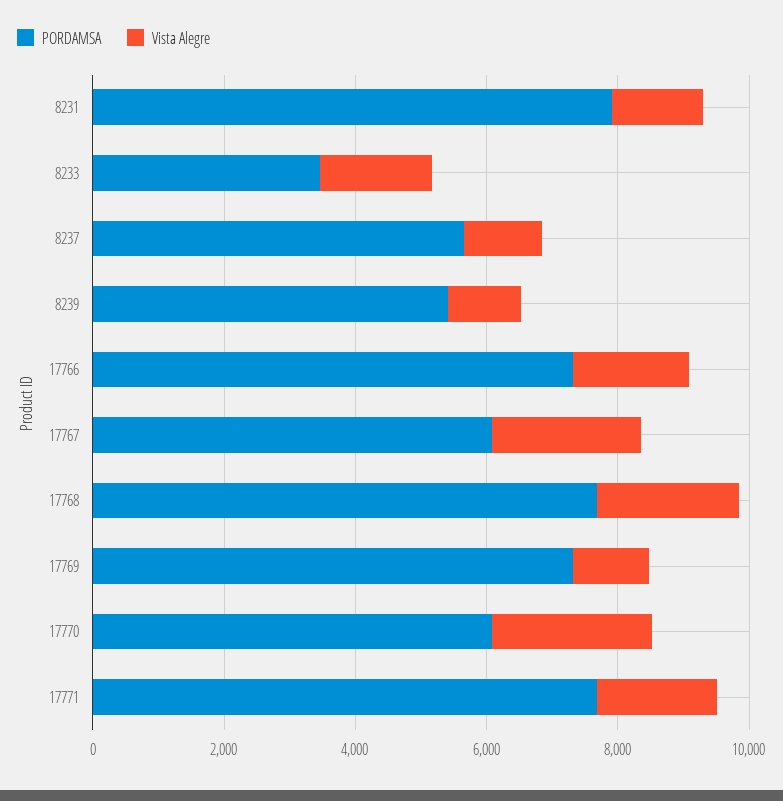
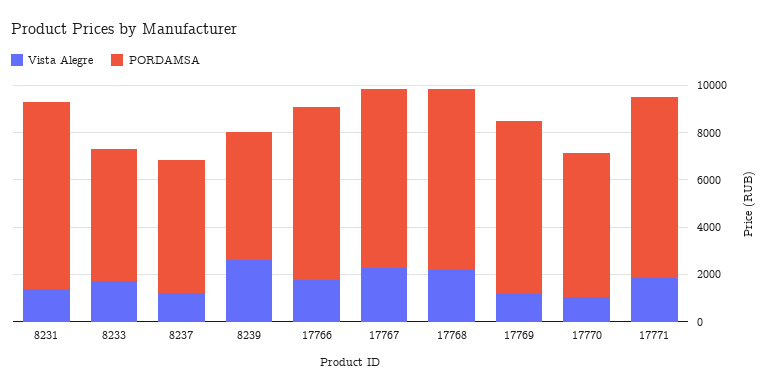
PORDAMSA, 8233: 3500 -> 5500
Vista Alegre, 8239: 1000 -> 2500
PORDAMSA, 17767: 6000 -> 7500
Vista Alegre, 17770: 2500 -> 1000

